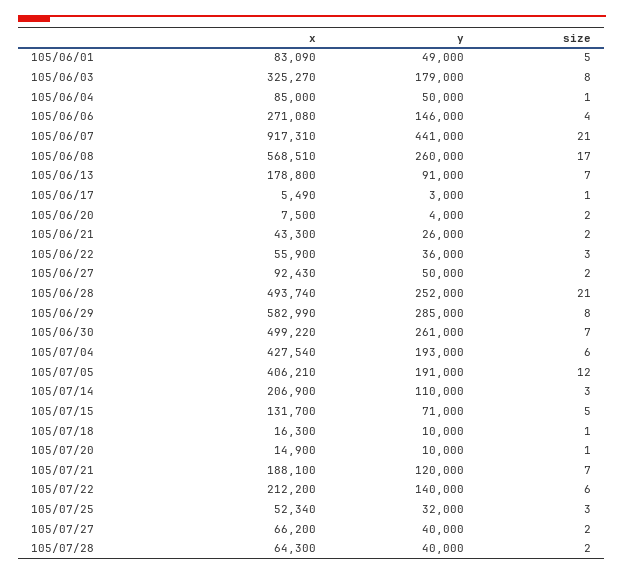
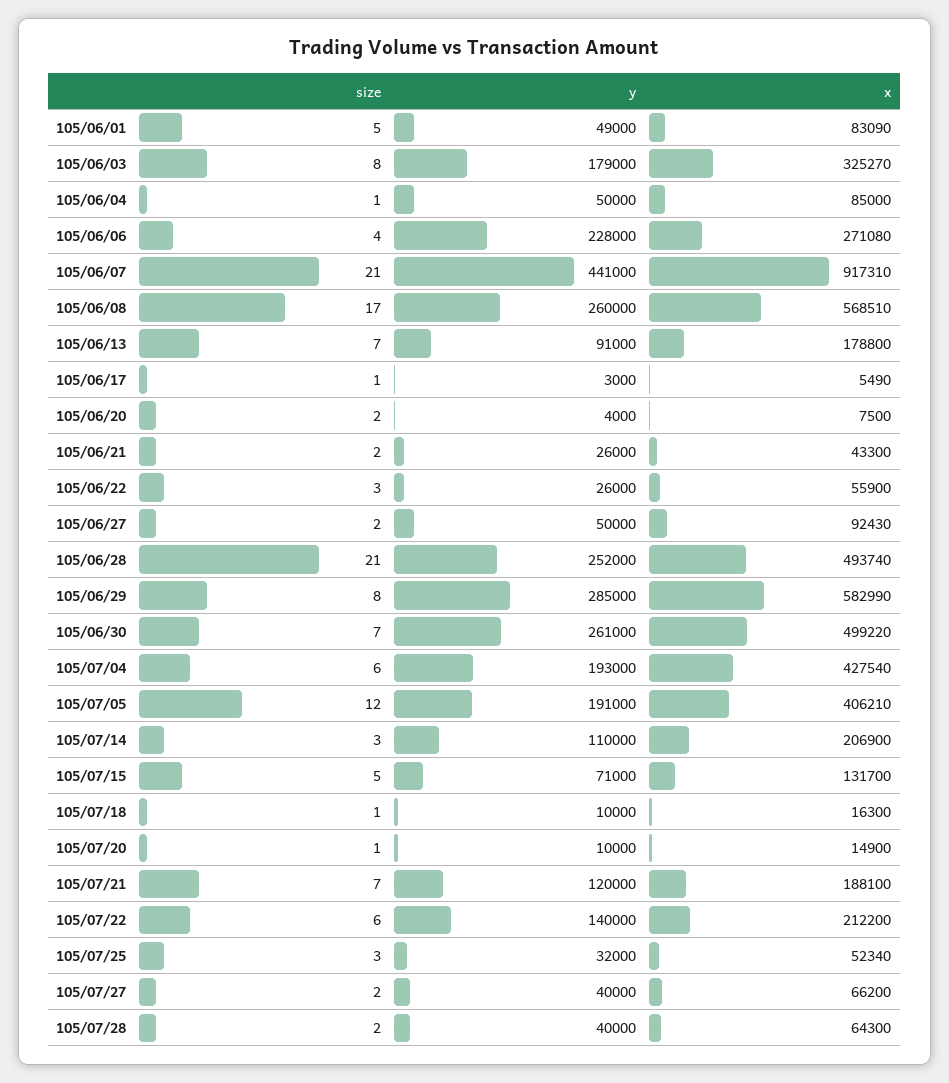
y, 105/06/06: 146000 -> 228000
y, 105/06/22: 36000 -> 26000

